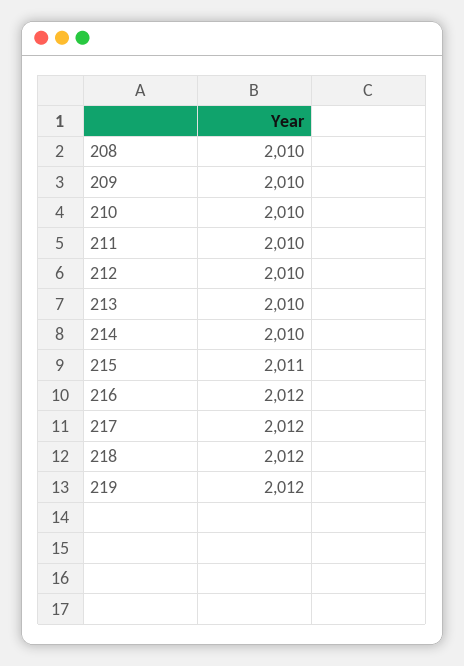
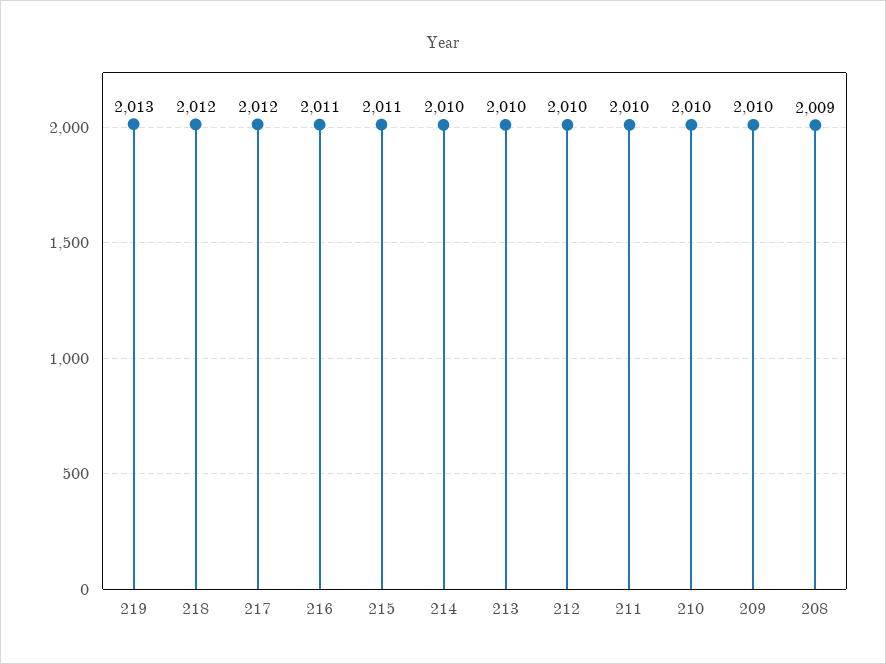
208: 2010 -> 2009
216: 2012 -> 2011
219: 2012 -> 2013

